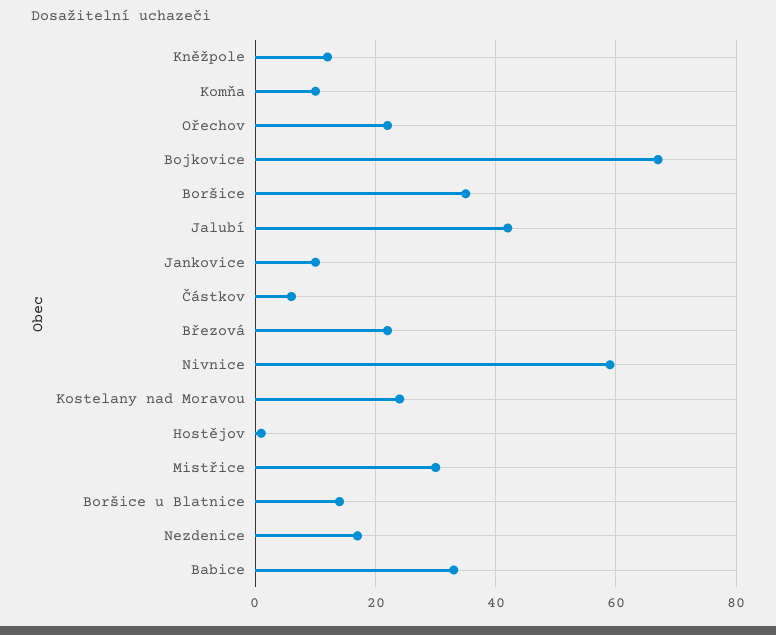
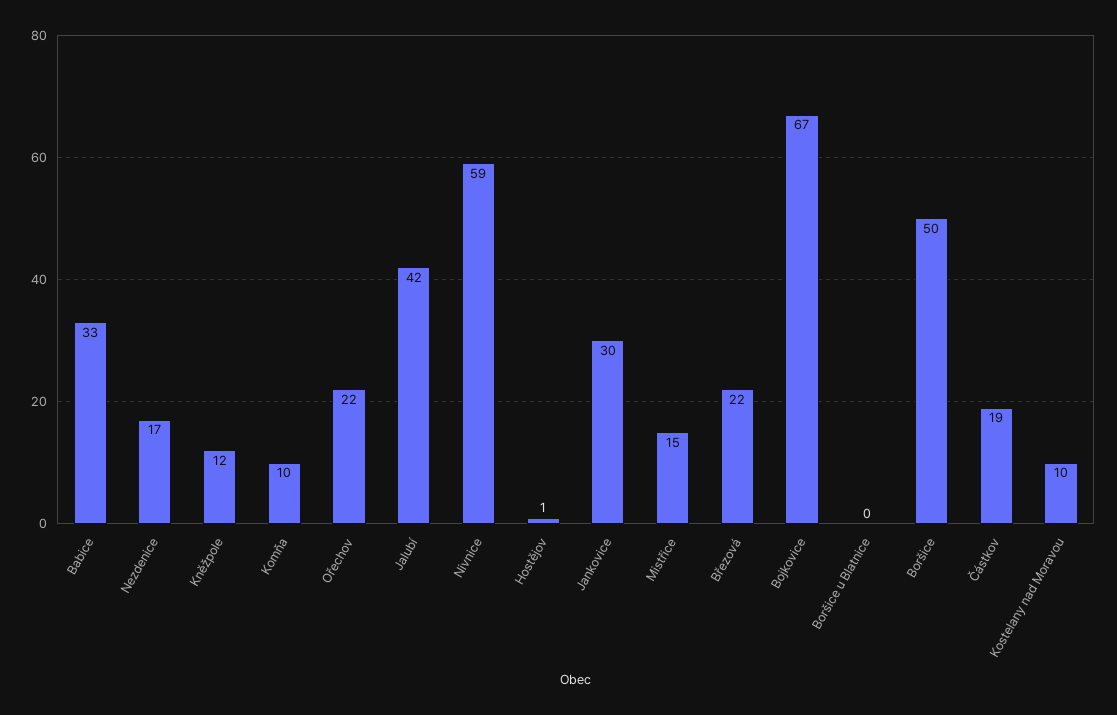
Boršice: 35 -> 50
Jankovice: 10 -> 30
Částkov: 5 -> 19
Kostelany nad Moravou: 25 -> 10
Mistřice: 30 -> 15
Boršice u Blatnice: 15 -> 0

